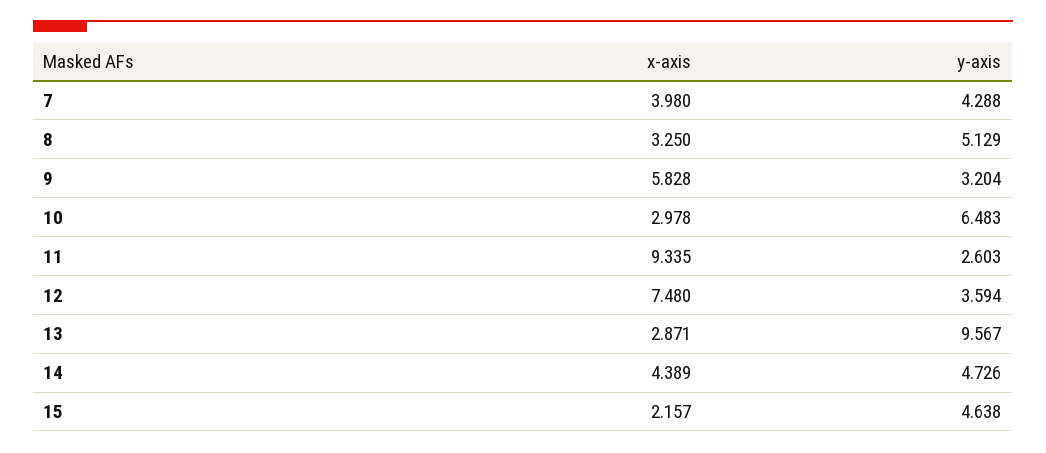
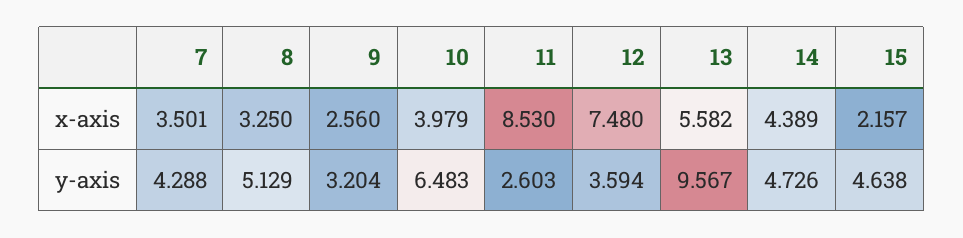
x-axis, 7: 3.98 -> 3.501
x-axis, 9: 5.828 -> 2.56
x-axis, 10: 2.978 -> 3.979
x-axis, 11: 9.335 -> 8.53
x-axis, 13: 2.871 -> 5.582

